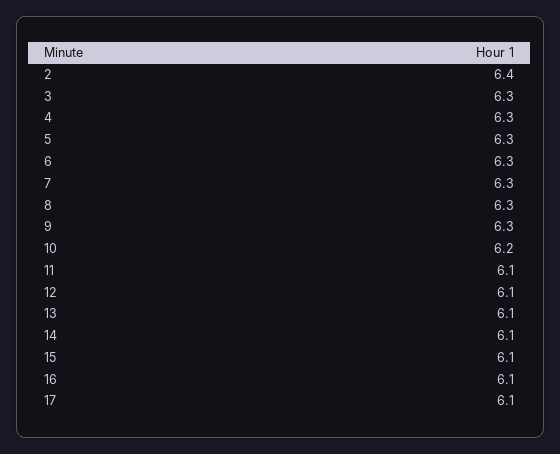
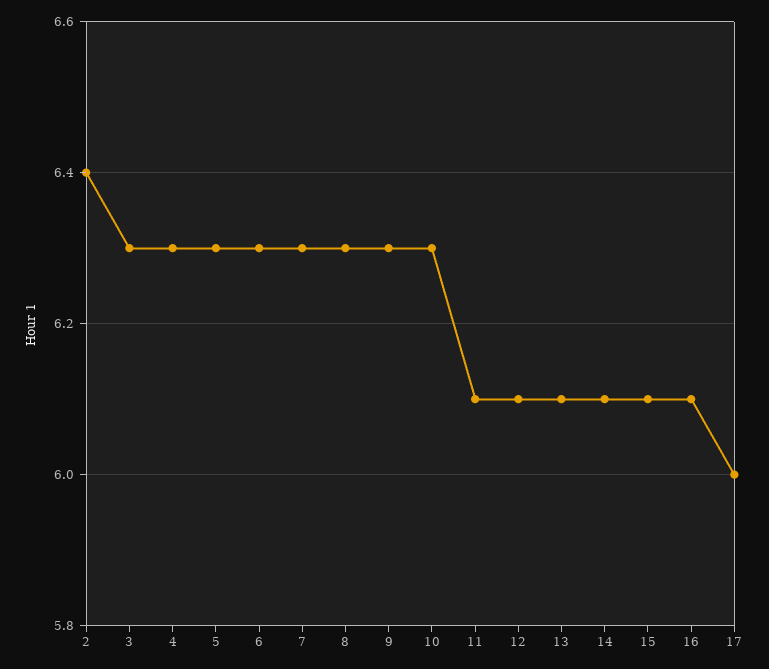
10: 6.2 -> 6.3
17: 6.1 -> 6

